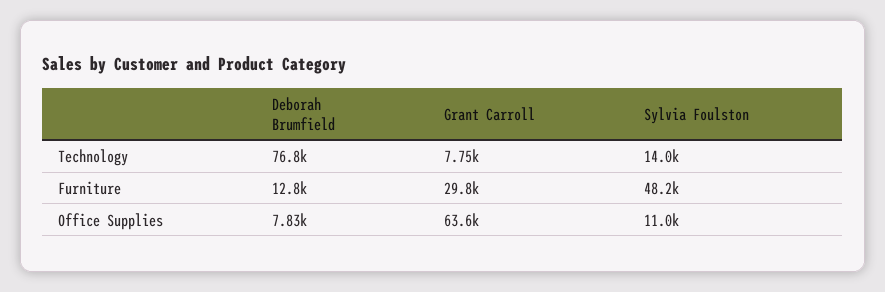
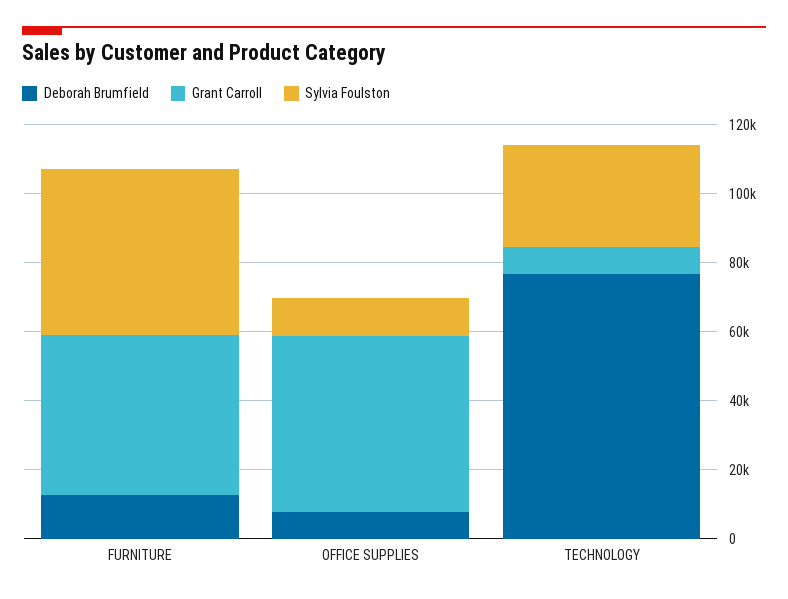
Sylvia Foulston, Technology: 14000 -> 30000
Grant Carroll, Furniture: 29800 -> 45000
Grant Carroll, Office Supplies: 63600 -> 50000

